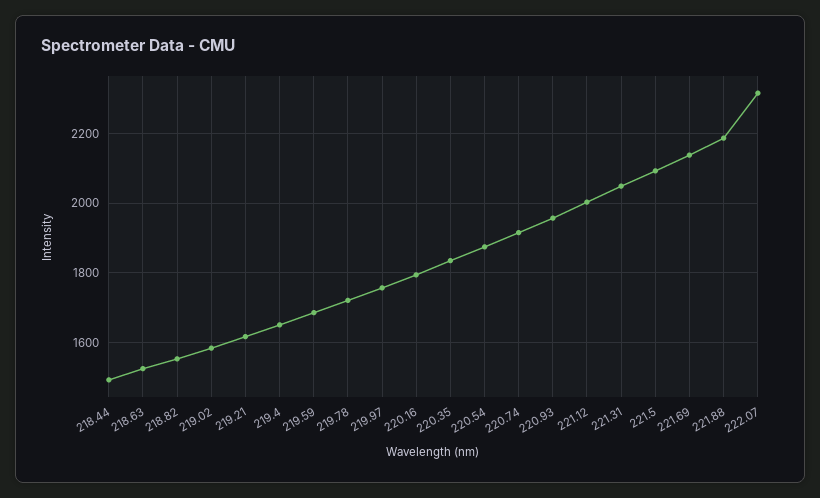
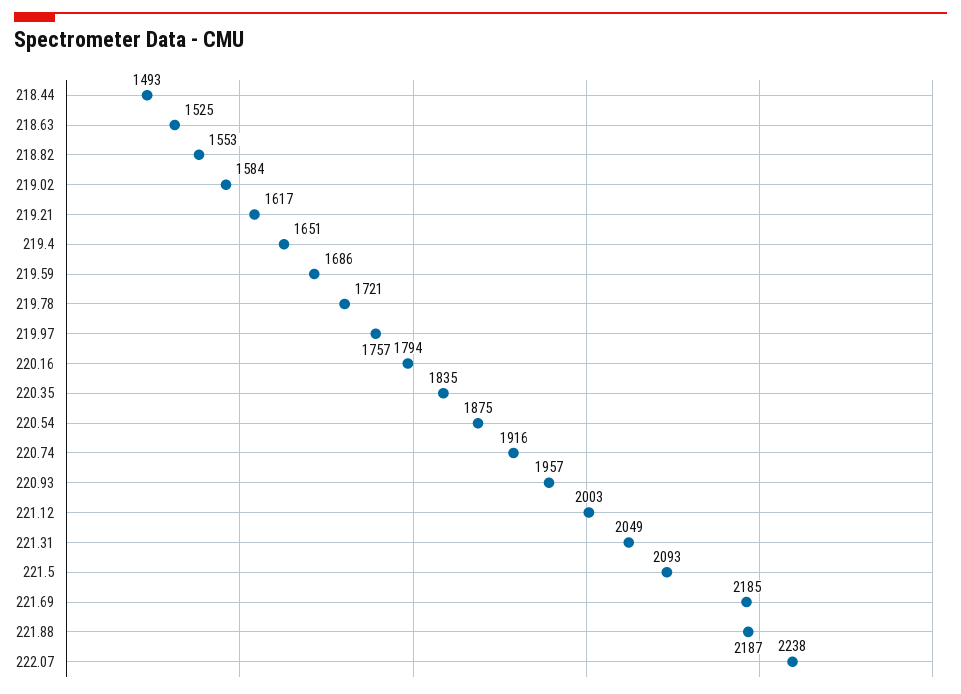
221.69: 2140 -> 2185
222.07: 2320 -> 2238

